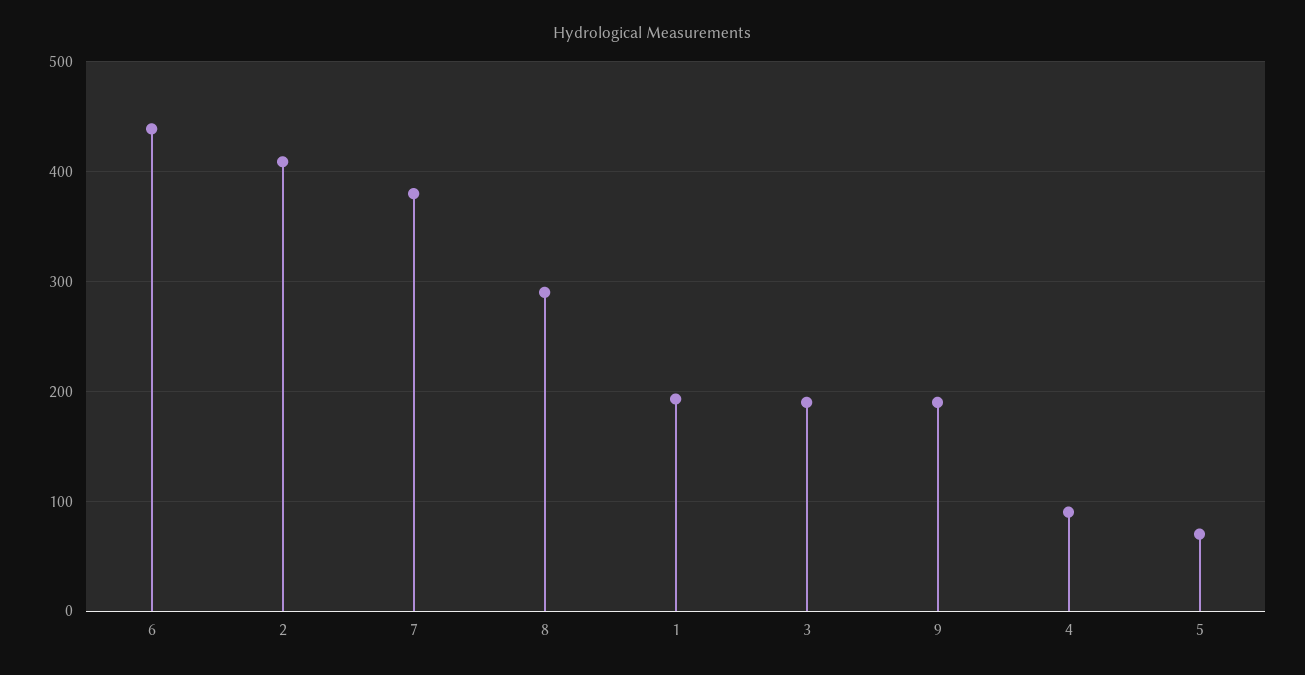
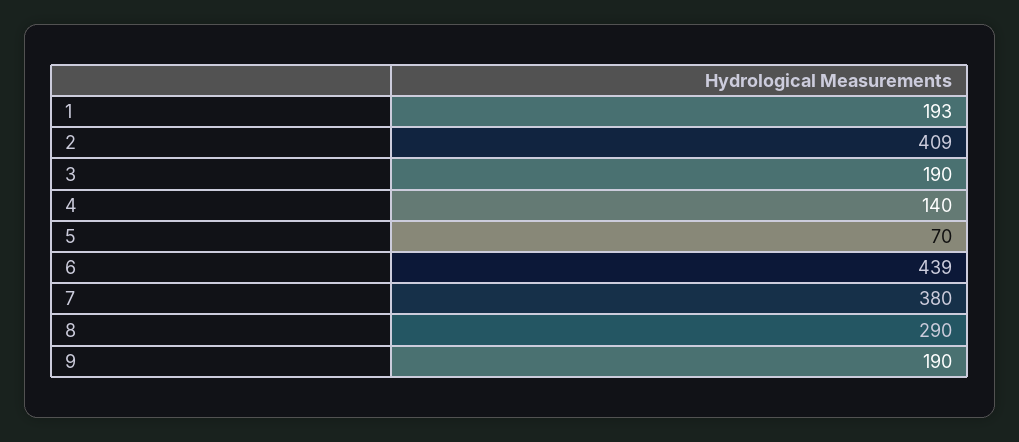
4: 90 -> 140

